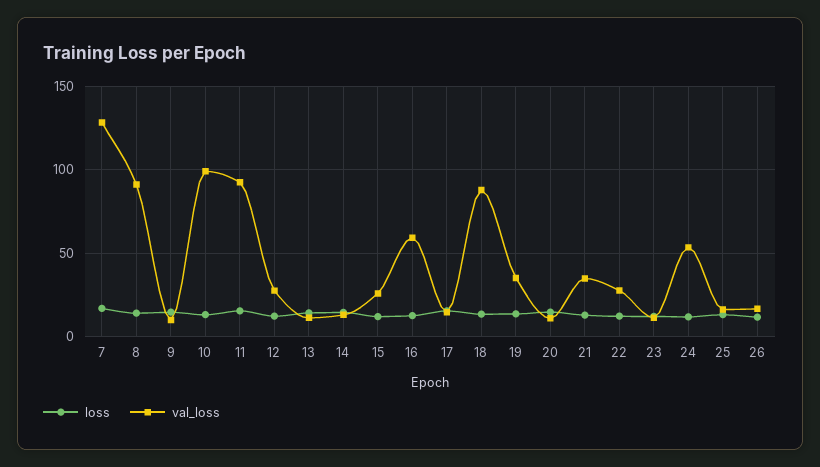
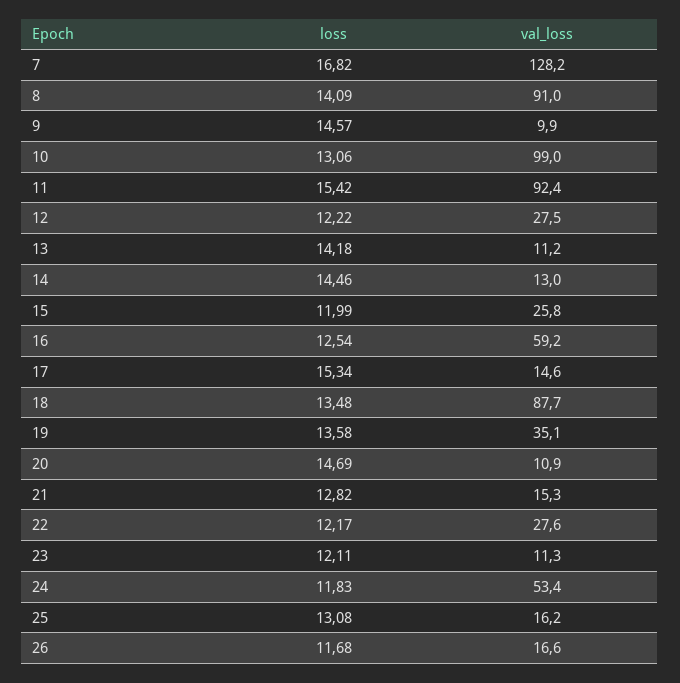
val_loss, 21: 35 -> 15.3

